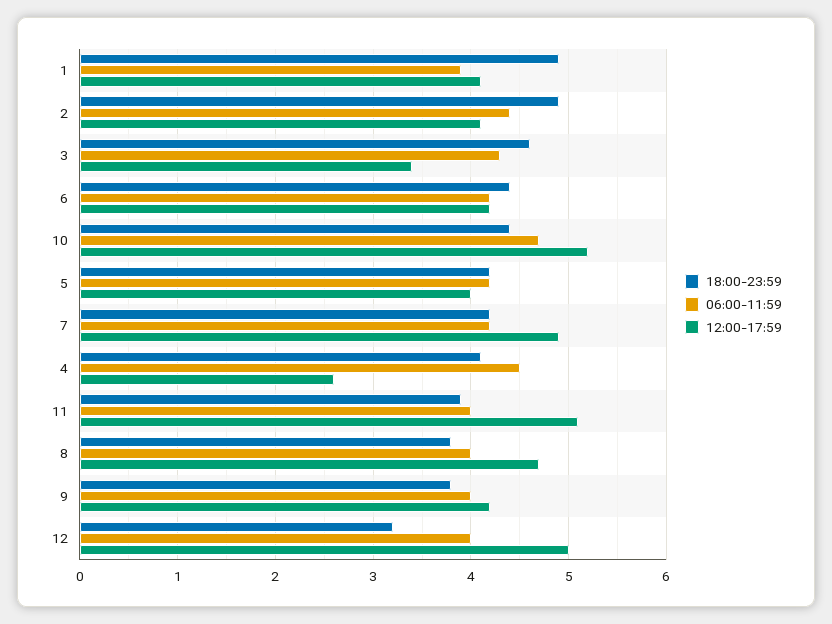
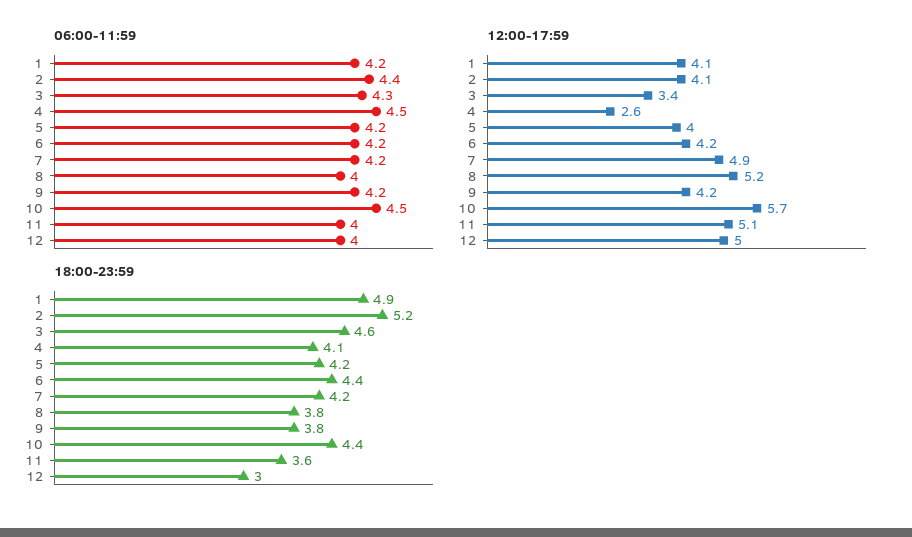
06:00-11:59, 1: 3.9 -> 4.2
18:00-23:59, 2: 4.9 -> 5.2
06:00-11:59, 10: 4.7 -> 4.5
12:00-17:59, 10: 5.2 -> 5.7
18:00-23:59, 11: 3.9 -> 3.6
12:00-17:59, 8: 4.7 -> 5.2
06:00-11:59, 9: 4 -> 4.2
18:00-23:59, 12: 3.2 -> 3

